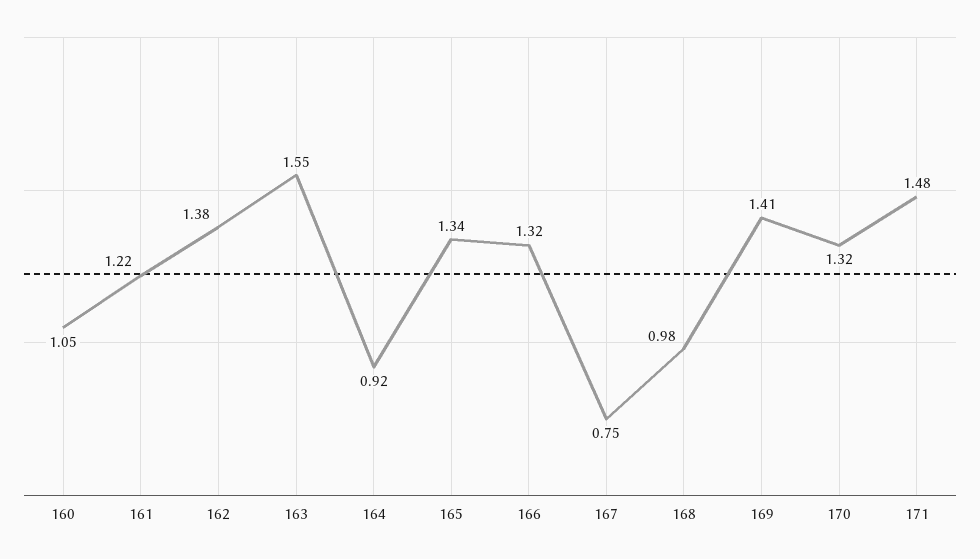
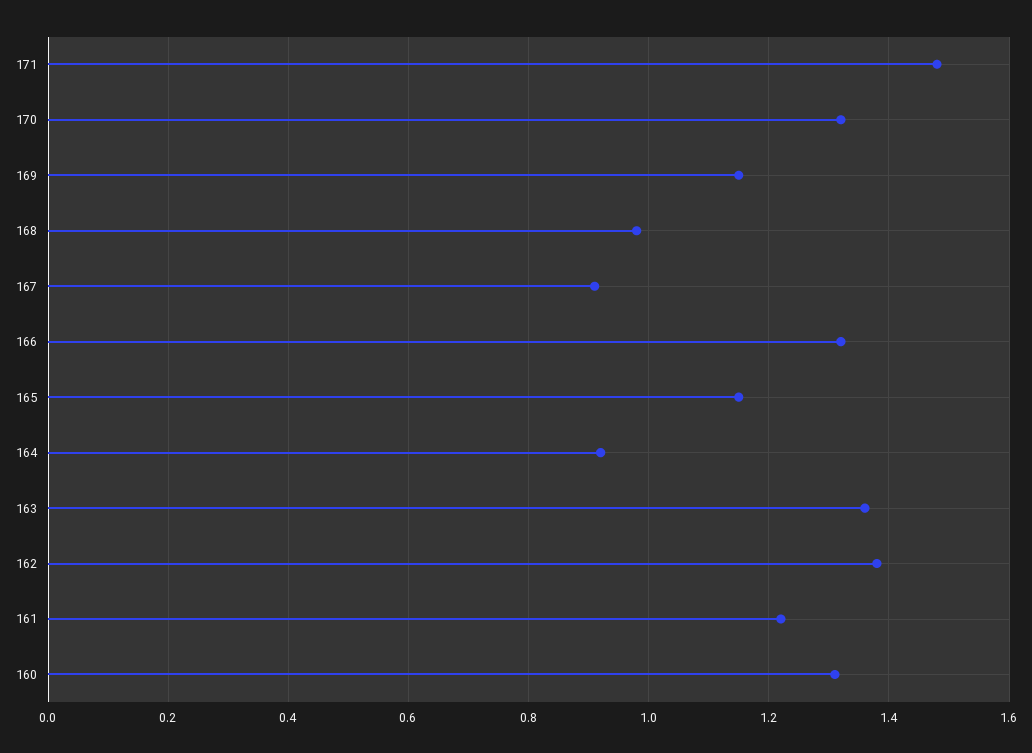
160: 1.05 -> 1.3
163: 1.55 -> 1.35
165: 1.34 -> 1.15
167: 0.75 -> 0.9
169: 1.41 -> 1.15

